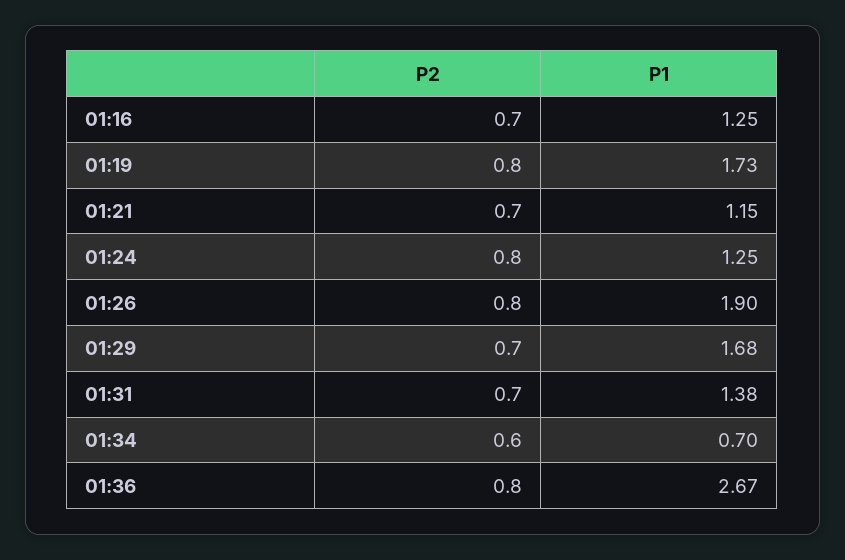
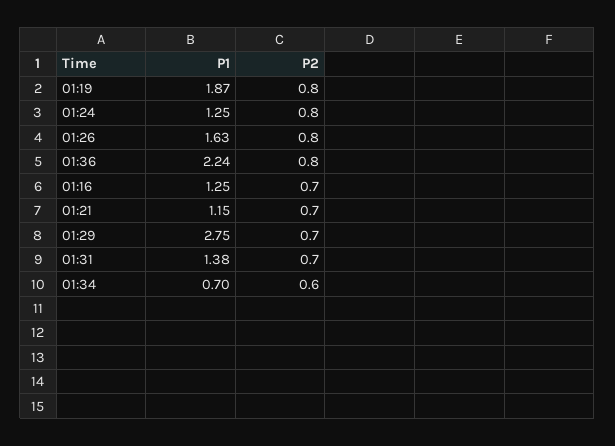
P1, 01:19: 1.73 -> 1.87
P1, 01:26: 1.9 -> 1.63
P1, 01:29: 1.68 -> 2.75
P1, 01:36: 2.67 -> 2.24

